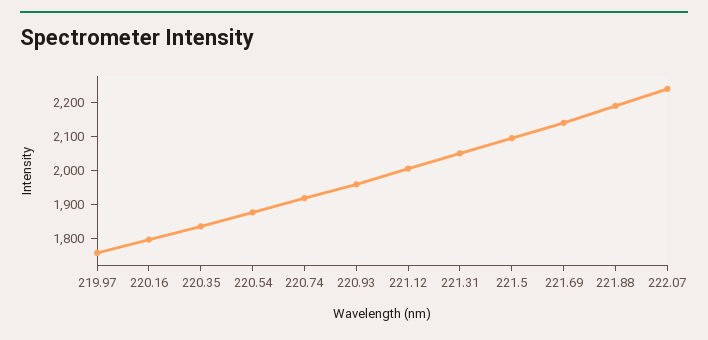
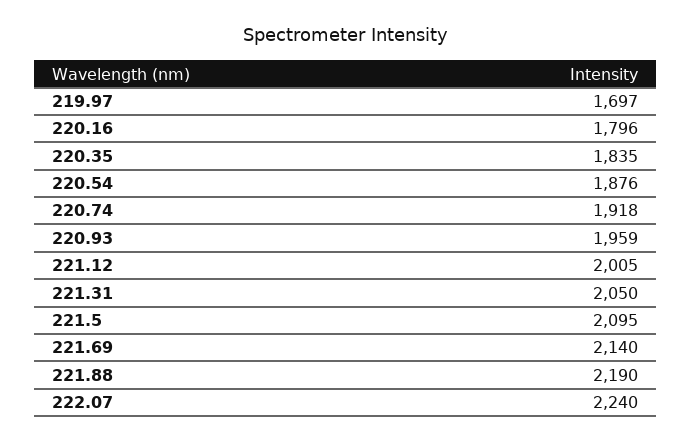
219.97: 1750 -> 1697

